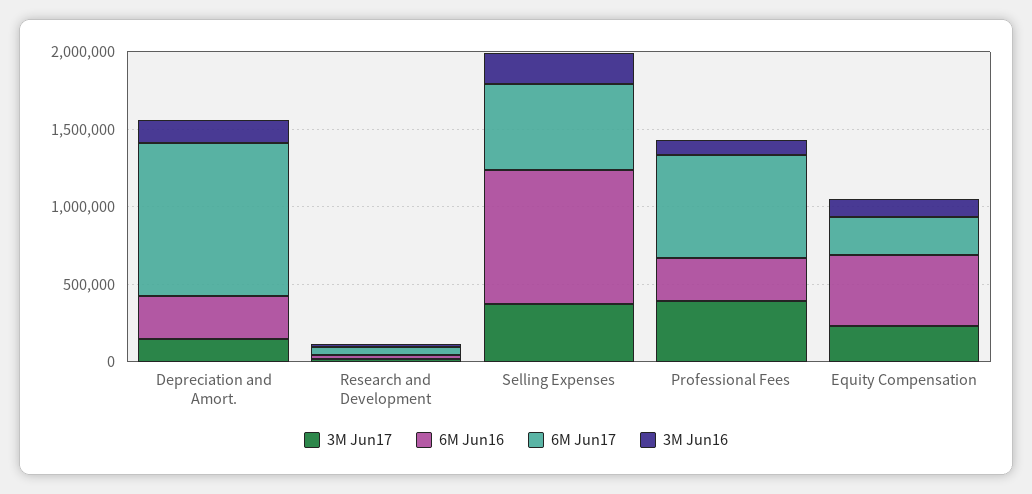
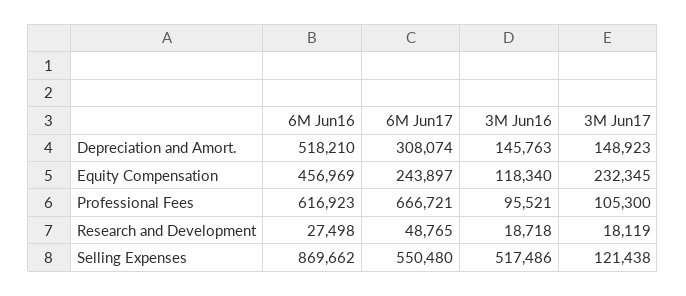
6M Jun16, Depreciation and Amort.: 300000 -> 518210
6M Jun17, Depreciation and Amort.: 1000000 -> 308074
3M Jun17, Selling Expenses: 400000 -> 121438
3M Jun16, Selling Expenses: 200000 -> 517486
3M Jun17, Professional Fees: 400000 -> 105300
6M Jun16, Professional Fees: 300000 -> 616923

